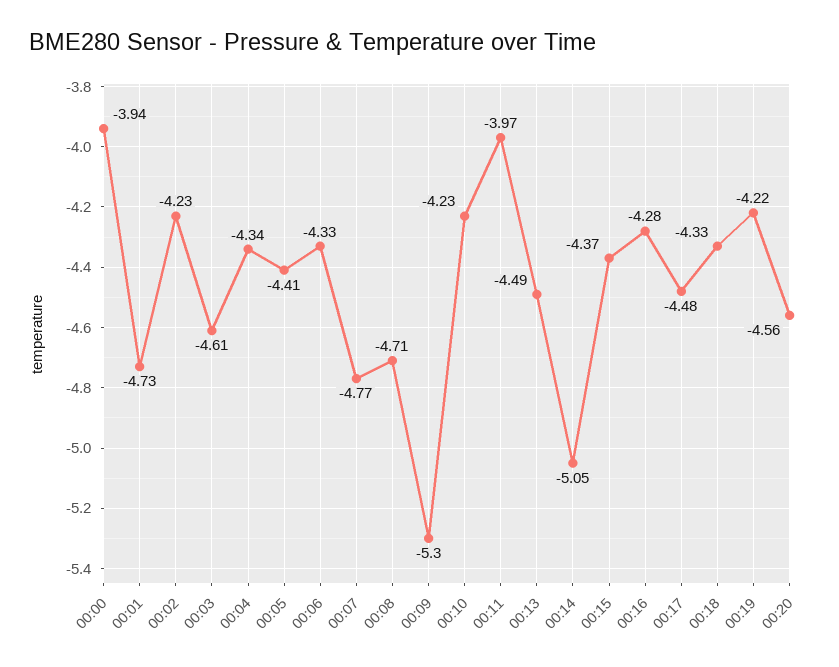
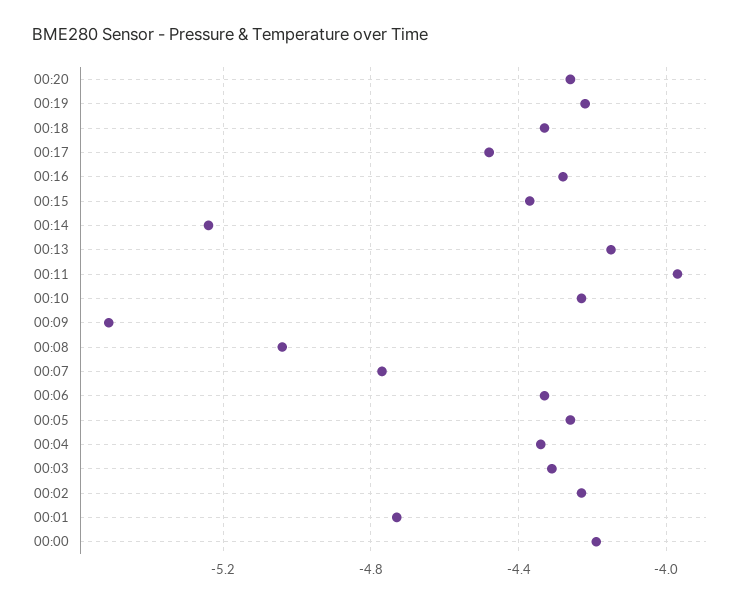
00:00: -3.94 -> -4.2
00:03: -4.61 -> -4.3
00:05: -4.41 -> -4.25
00:08: -4.71 -> -5.05
00:09: -5.3 -> -5.5
00:13: -4.49 -> -4.15
00:14: -5.05 -> -5.25
00:20: -4.56 -> -4.25

